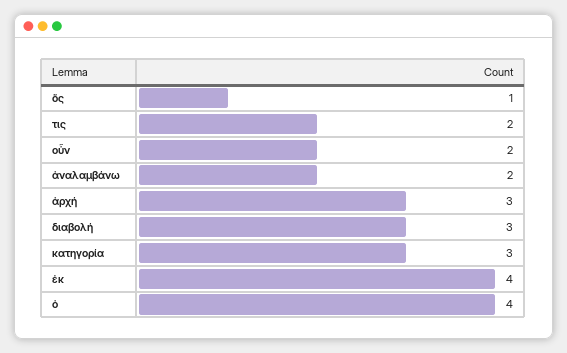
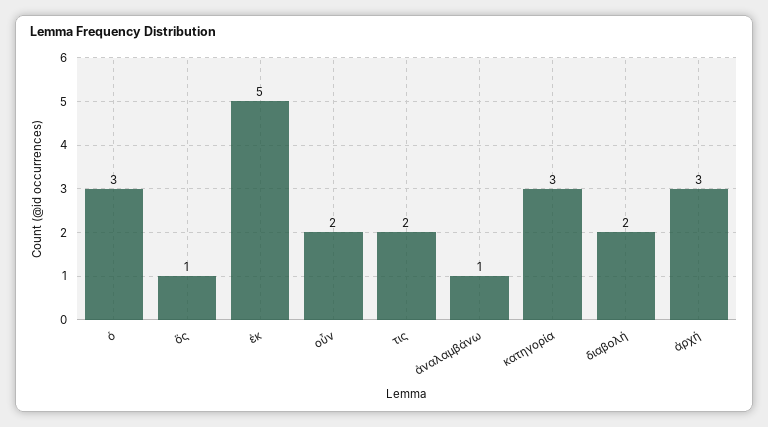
ἀναλαμβάνω: 2 -> 1
διαβολή: 3 -> 2
ἐκ: 4 -> 5
ὁ: 4 -> 3

